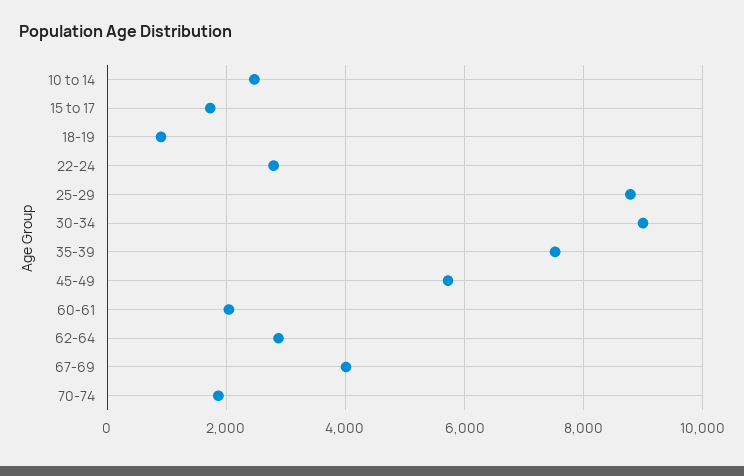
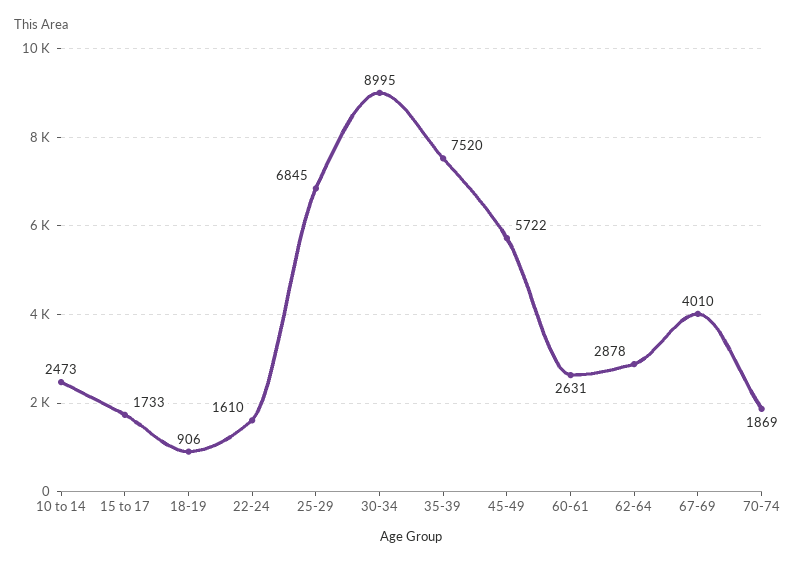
22-24: 2800 -> 1610
25-29: 8800 -> 6845
60-61: 2000 -> 2631

